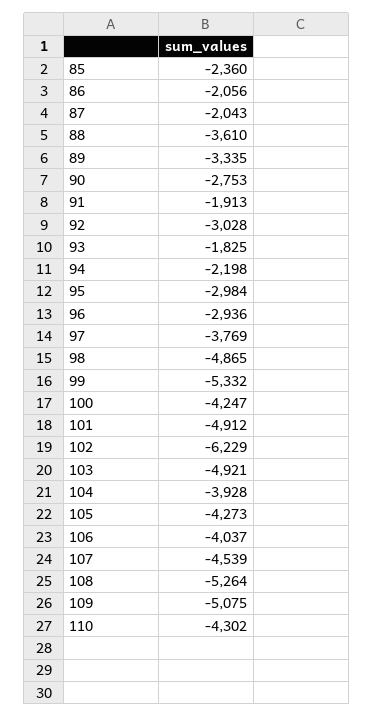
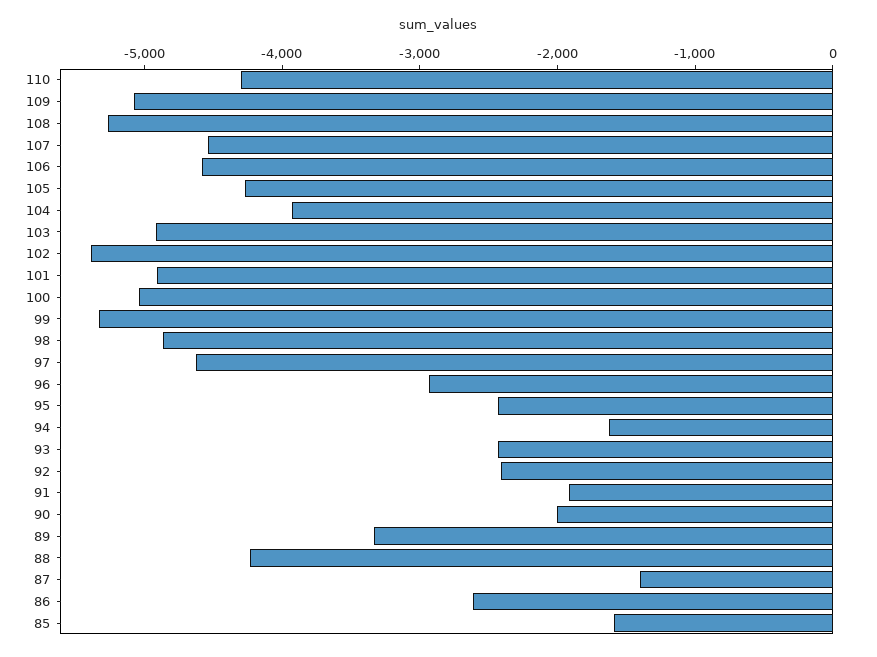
85: -2360 -> -1600
86: -2056 -> -2600
87: -2043 -> -1400
88: -3610 -> -4200
90: -2753 -> -2000
92: -3028 -> -2400
93: -1825 -> -2400
94: -2198 -> -1600
95: -2984 -> -2400
97: -3769 -> -4600
100: -4247 -> -5000
102: -6229 -> -5400
106: -4037 -> -4600

